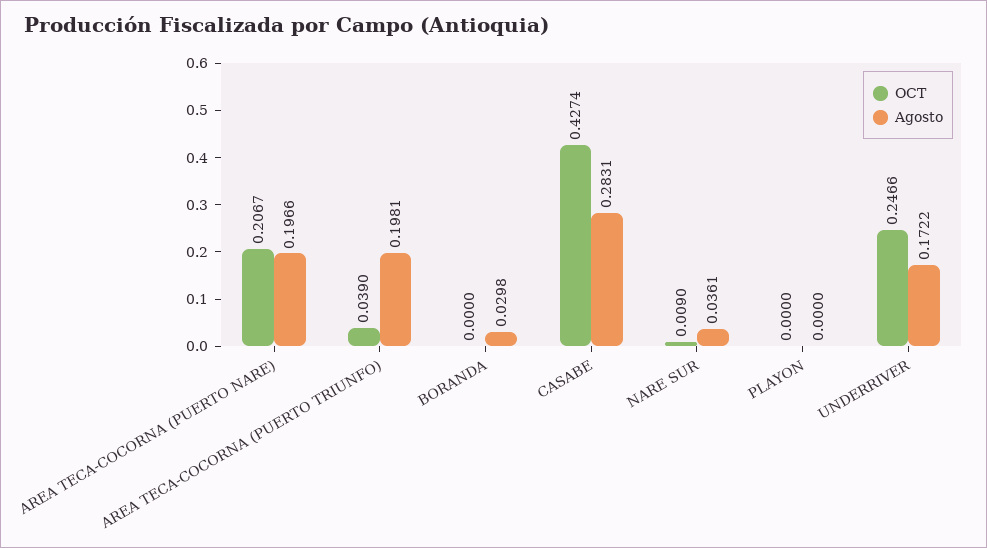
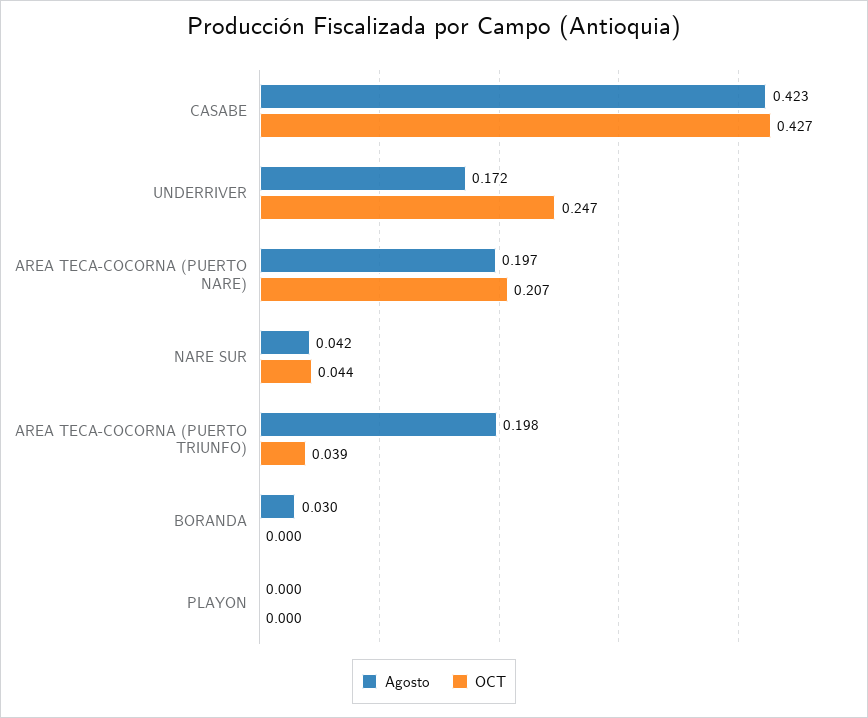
Agosto, CASABE: 0.2831 -> 0.423
OCT, NARE SUR: 0.009 -> 0.044
Agosto, NARE SUR: 0.0361 -> 0.042

